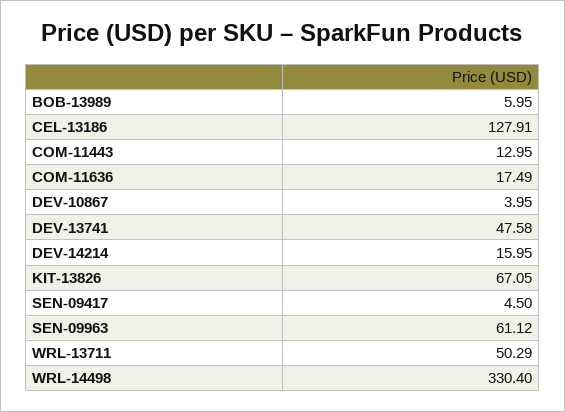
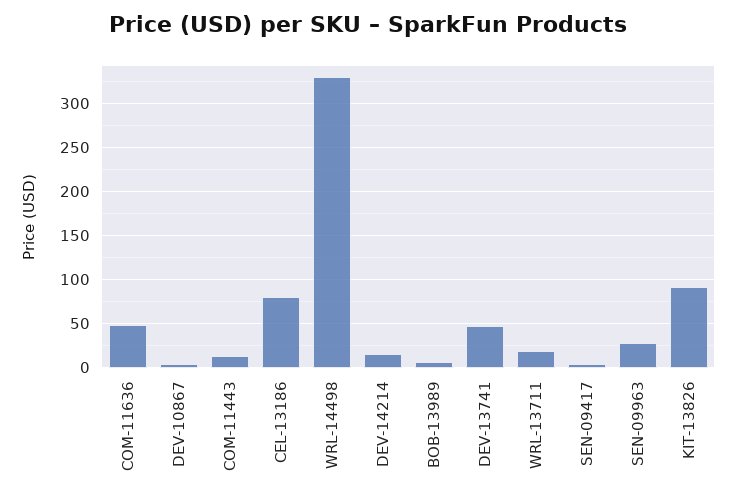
CEL-13186: 127.91 -> 80
COM-11636: 17.49 -> 50
KIT-13826: 67.05 -> 90
SEN-09963: 61.12 -> 30
WRL-13711: 50.29 -> 20

